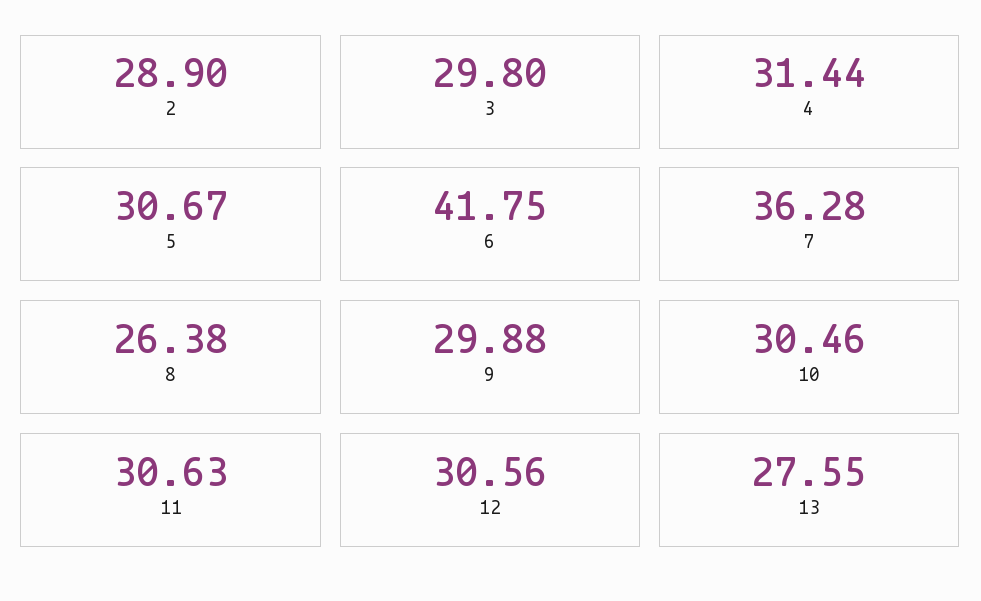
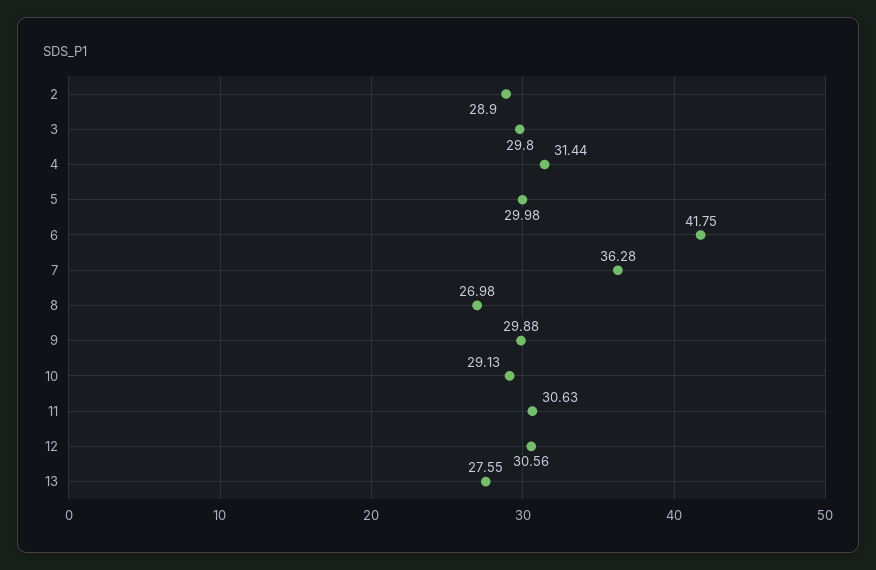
5: 30.67 -> 29.98
8: 26.38 -> 26.98
10: 30.46 -> 29.13

